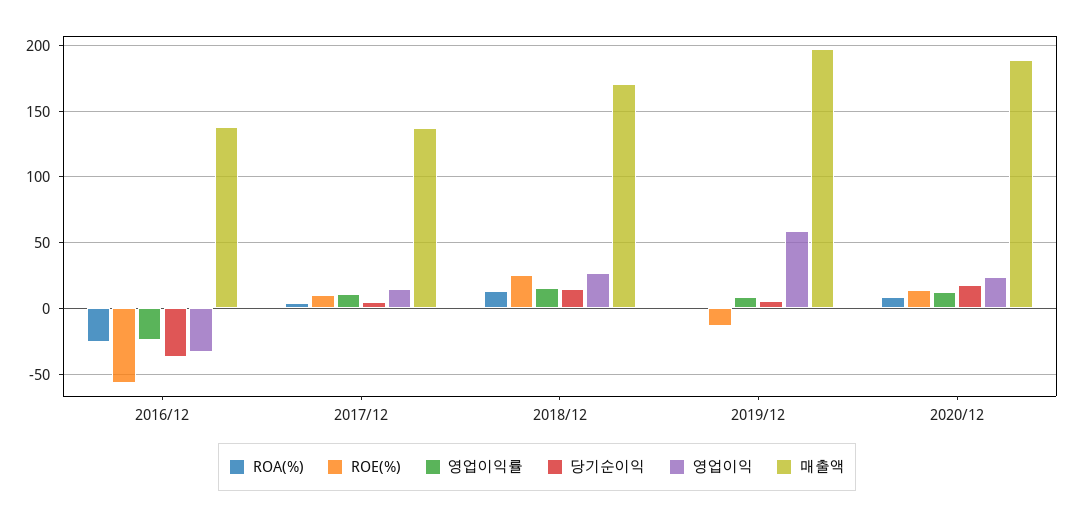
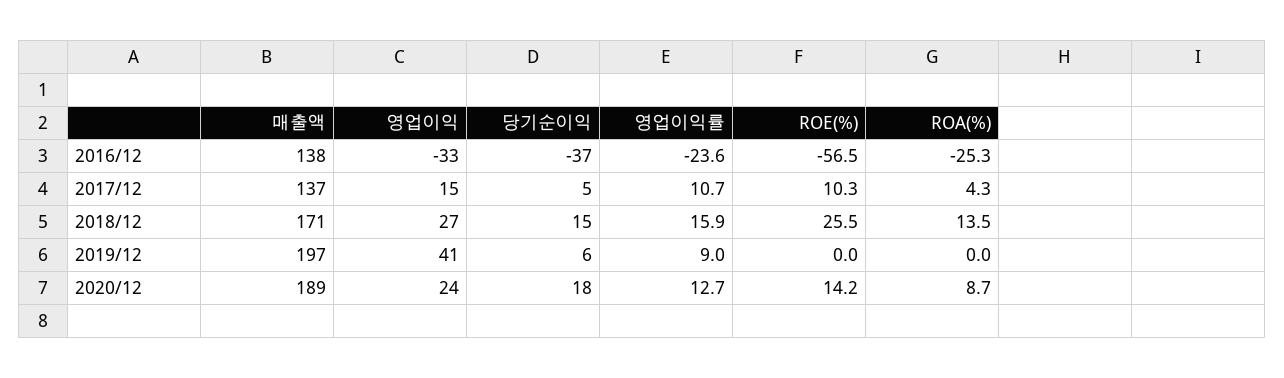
ROE(%), 2019/12: -15 -> 0
영업이익, 2019/12: 60 -> 41

